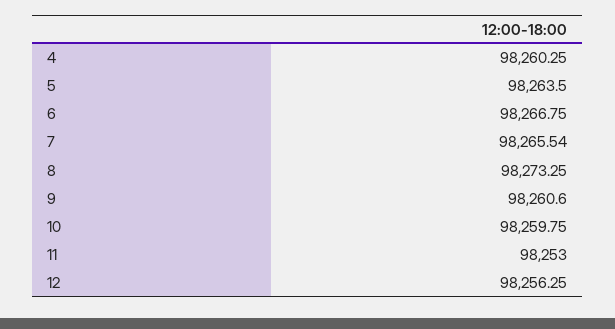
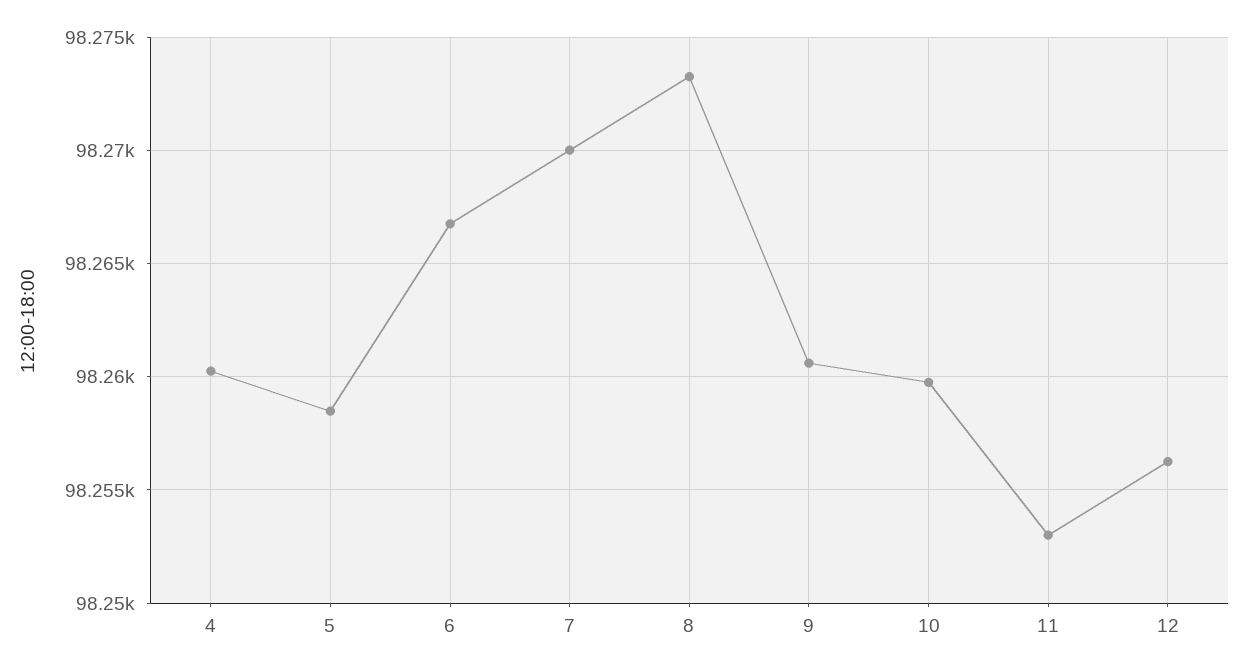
5: 98263.5 -> 98258.5
7: 98265.54 -> 98270

